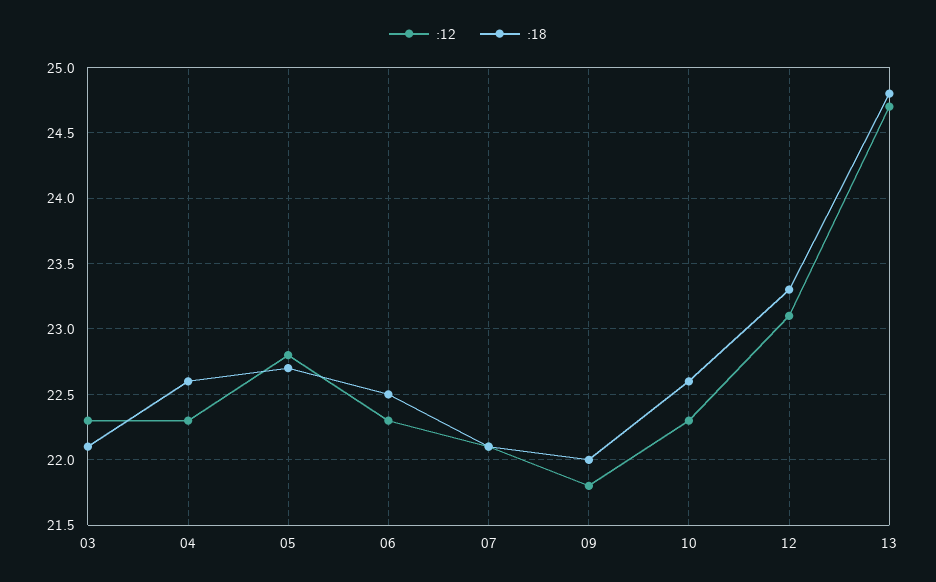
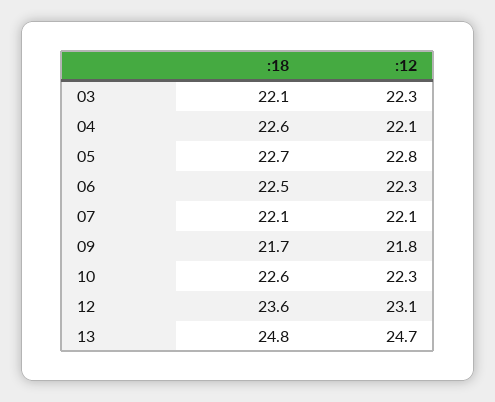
:12, 04: 22.3 -> 22.1
:18, 09: 22 -> 21.7
:18, 12: 23.3 -> 23.6

